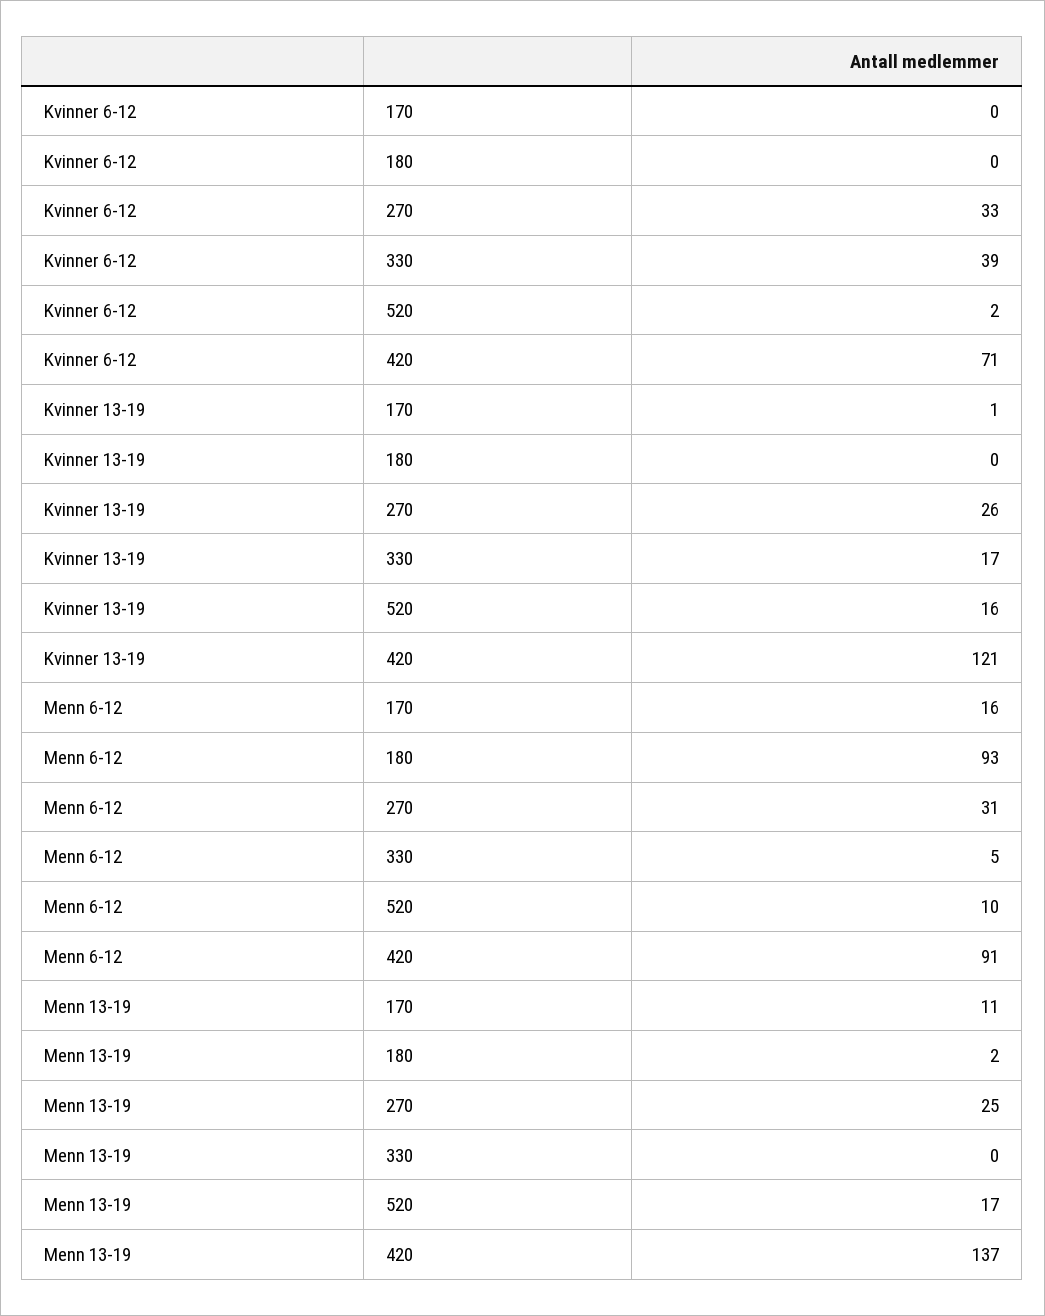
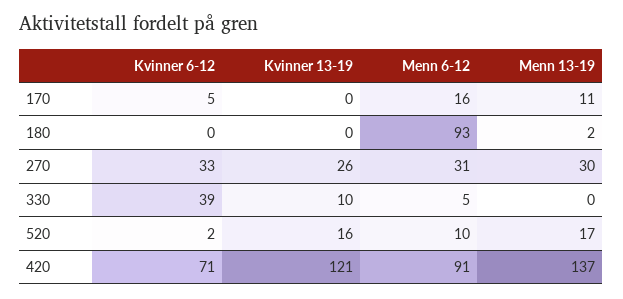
Kvinner 6-12, 170: 0 -> 5
Kvinner 13-19, 170: 1 -> 0
Kvinner 13-19, 330: 17 -> 10
Menn 13-19, 270: 25 -> 30

